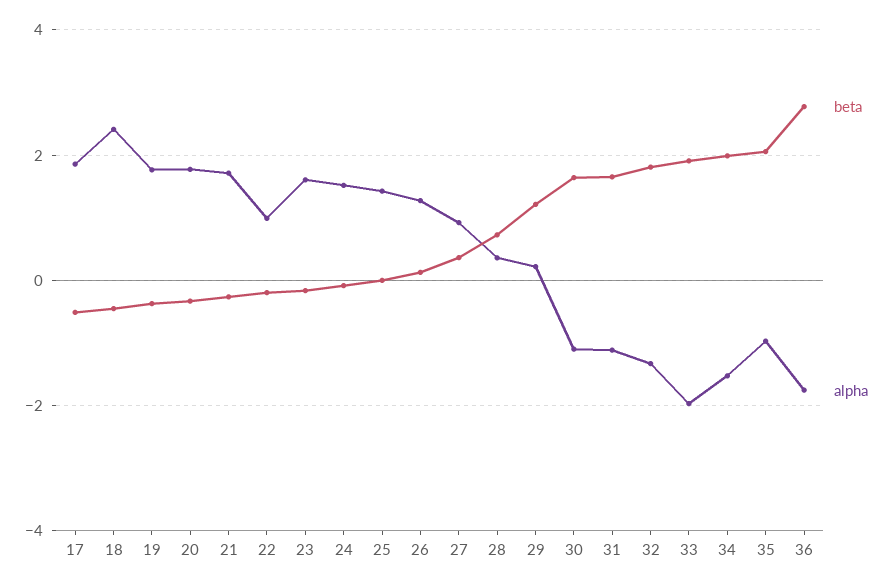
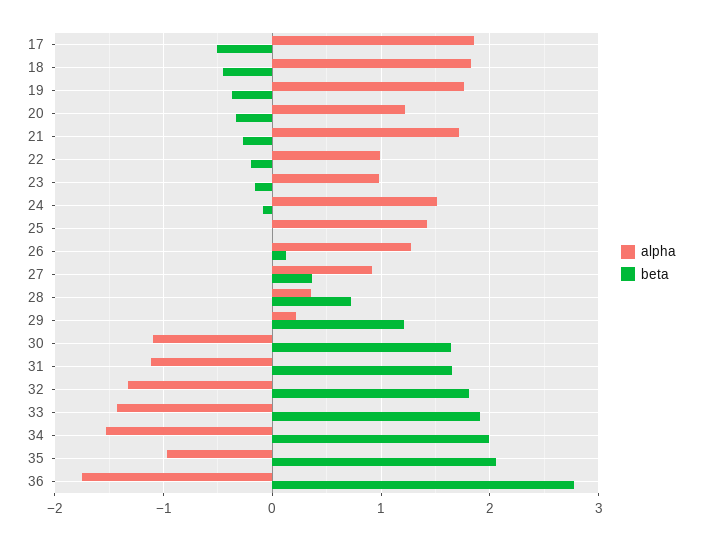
alpha, 18: 2.4 -> 1.8
alpha, 20: 1.8 -> 1.2
alpha, 23: 1.6 -> 1
alpha, 33: -2 -> -1.4

